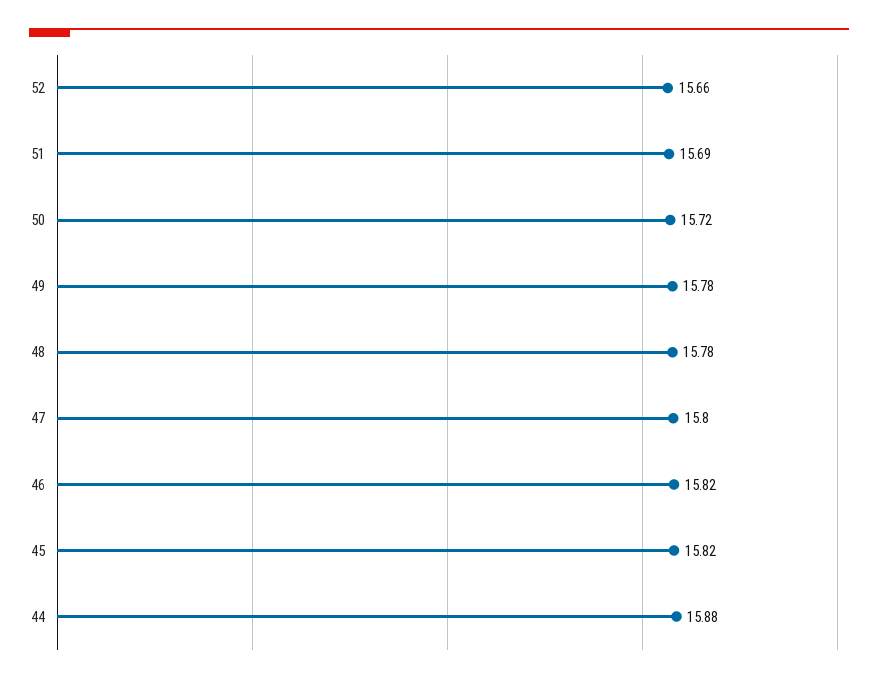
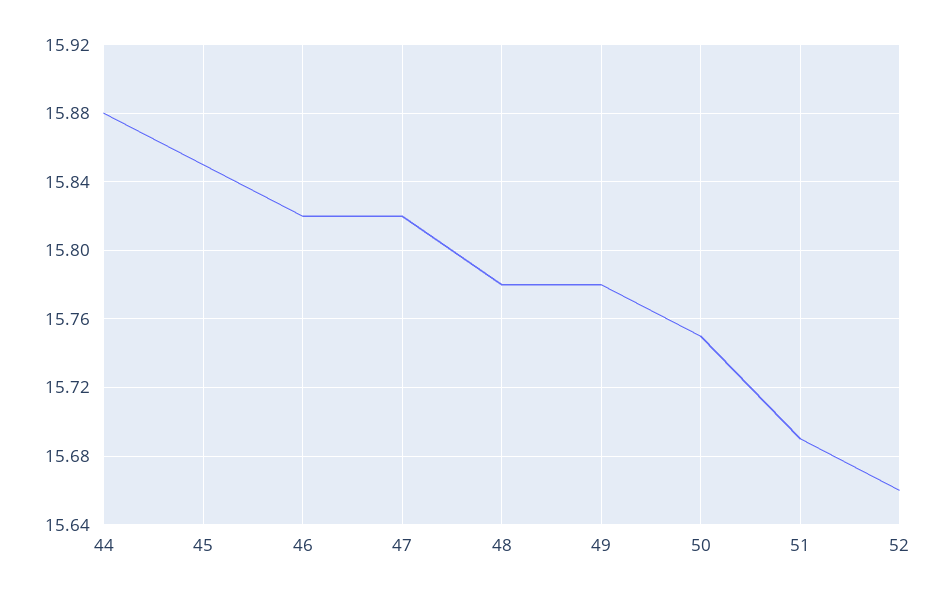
50: 15.72 -> 15.75
47: 15.8 -> 15.82
45: 15.82 -> 15.85

